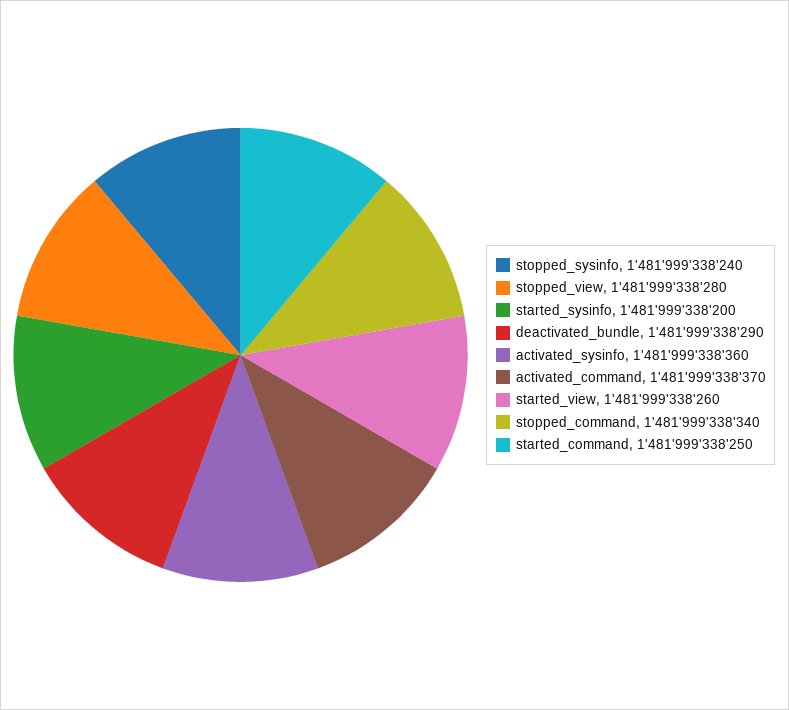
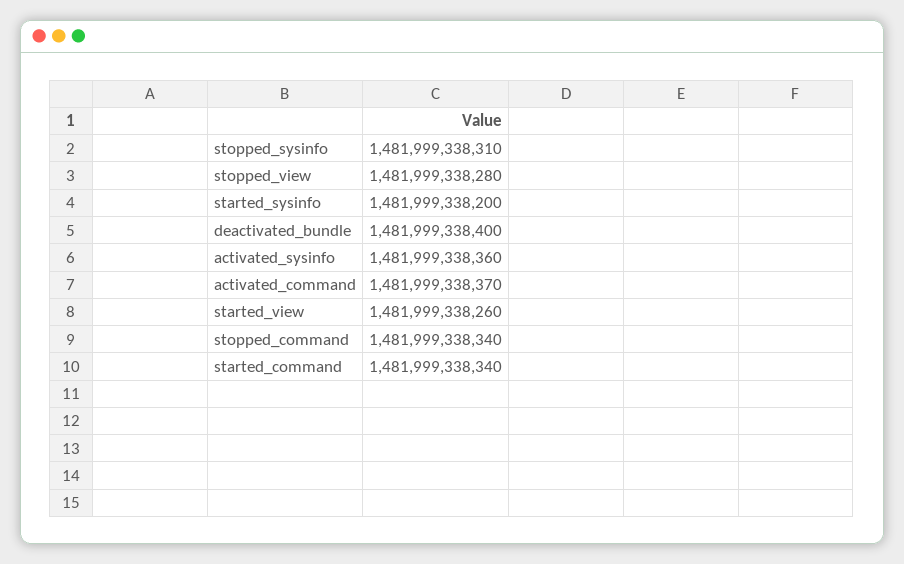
stopped_sysinfo: 1481999338240 -> 1481999338310
deactivated_bundle: 1481999338290 -> 1481999338400
started_command: 1481999338250 -> 1481999338340

